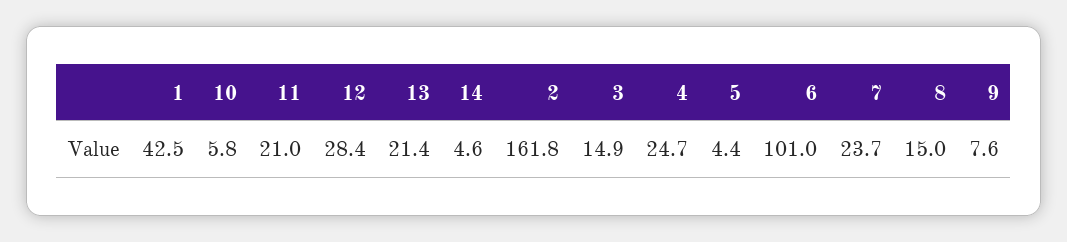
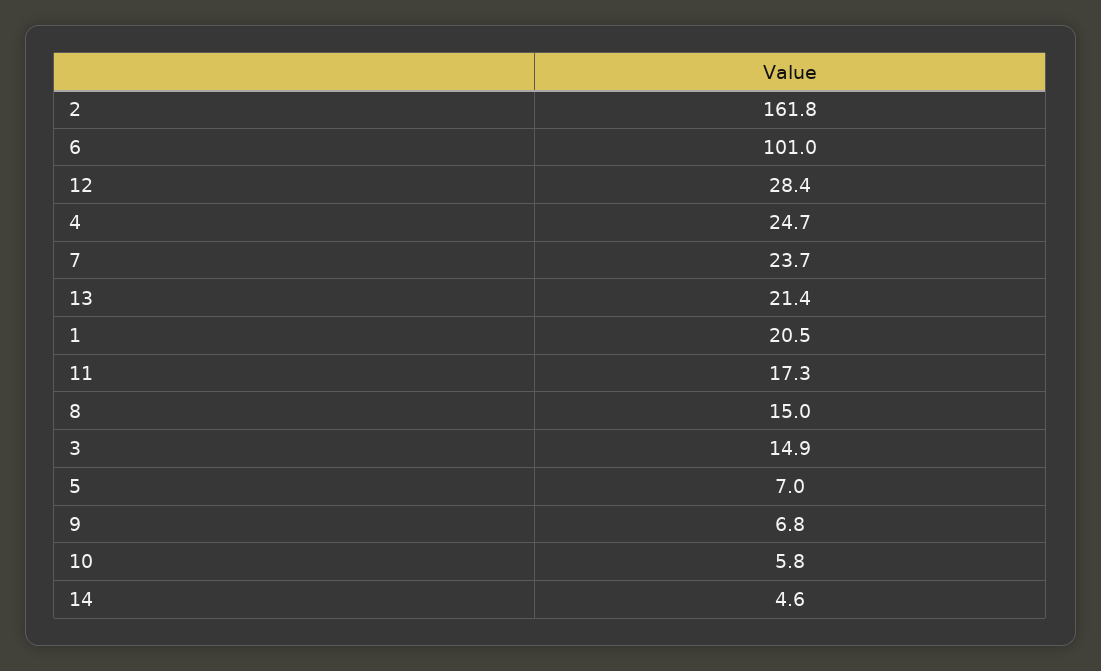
1: 42.5 -> 20.5
11: 21 -> 17.3
5: 4.4 -> 7
9: 7.6 -> 6.8

